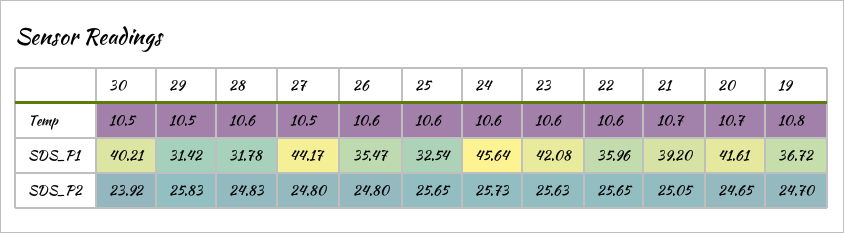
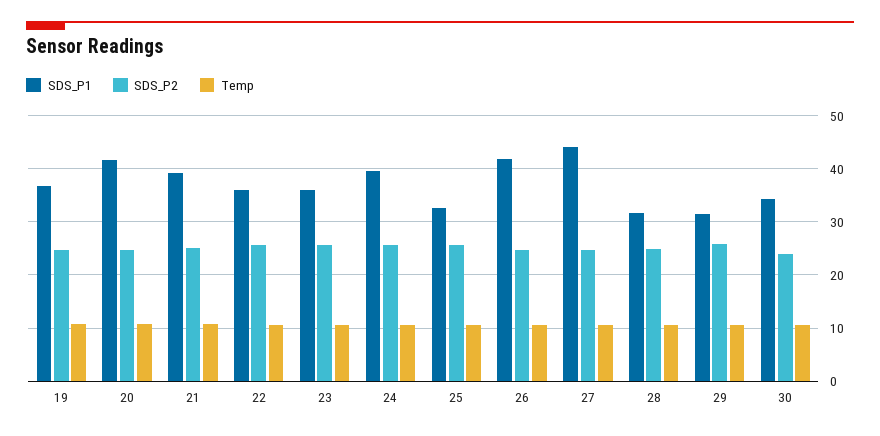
SDS_P1, 30: 40.21 -> 34
SDS_P1, 26: 35.47 -> 42
SDS_P1, 24: 45.64 -> 40
SDS_P1, 23: 42.08 -> 36

